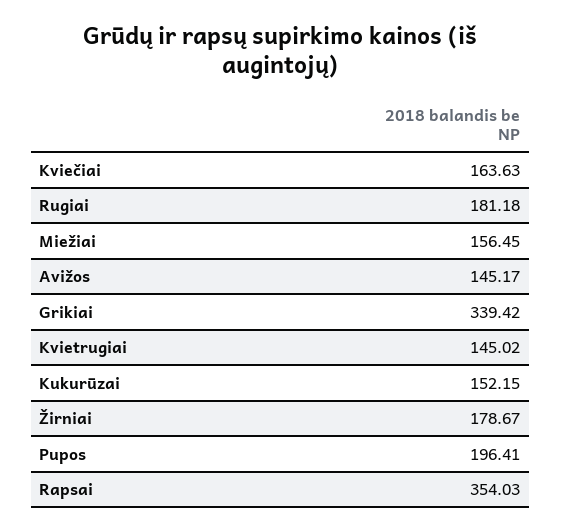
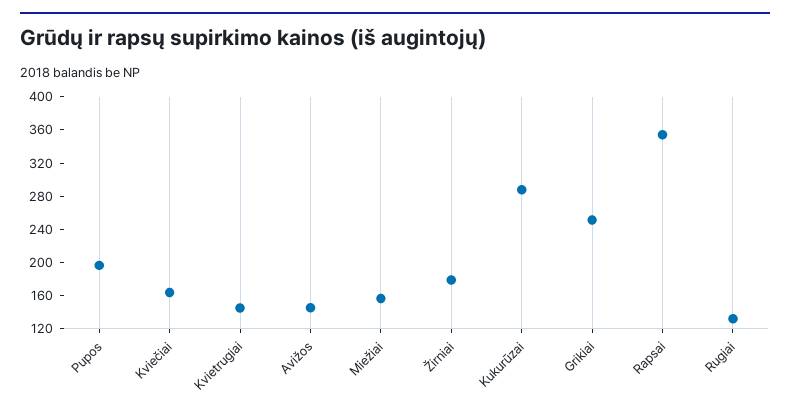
Rugiai: 181.18 -> 130
Grikiai: 339.42 -> 250
Kukurūzai: 152.15 -> 290

